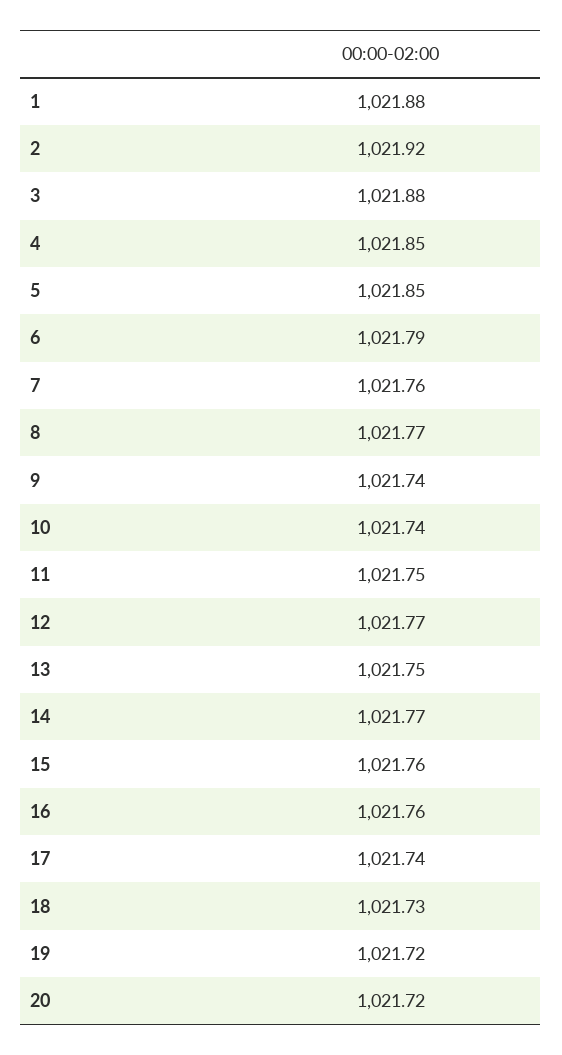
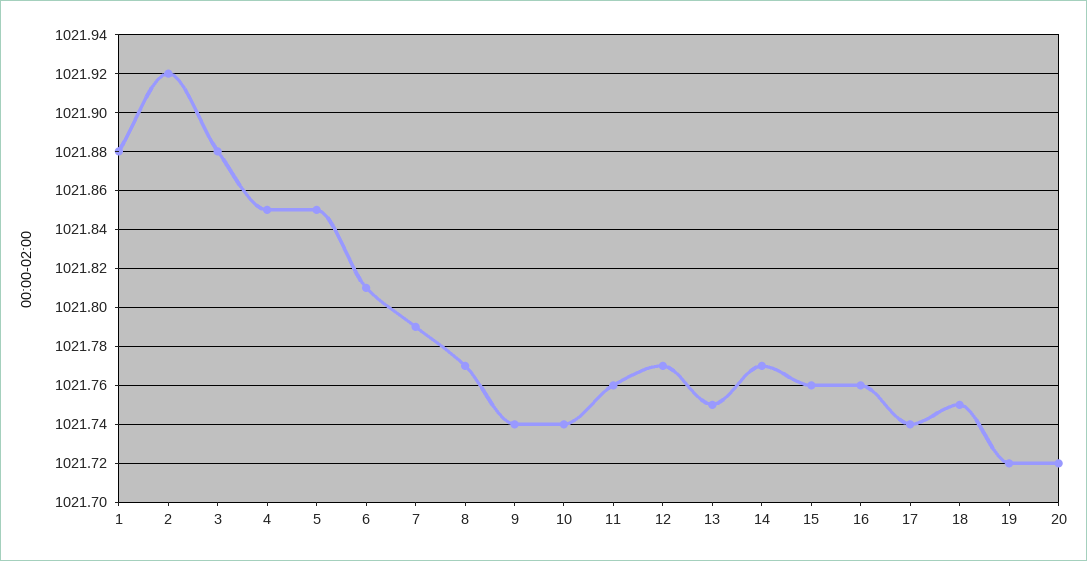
6: 1021.79 -> 1021.81
7: 1021.76 -> 1021.79
11: 1021.75 -> 1021.76
18: 1021.73 -> 1021.75

